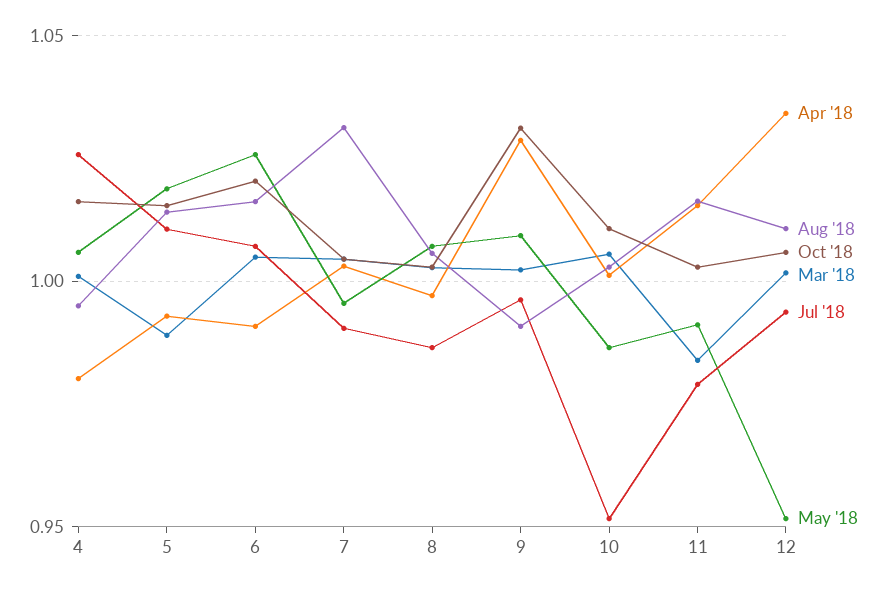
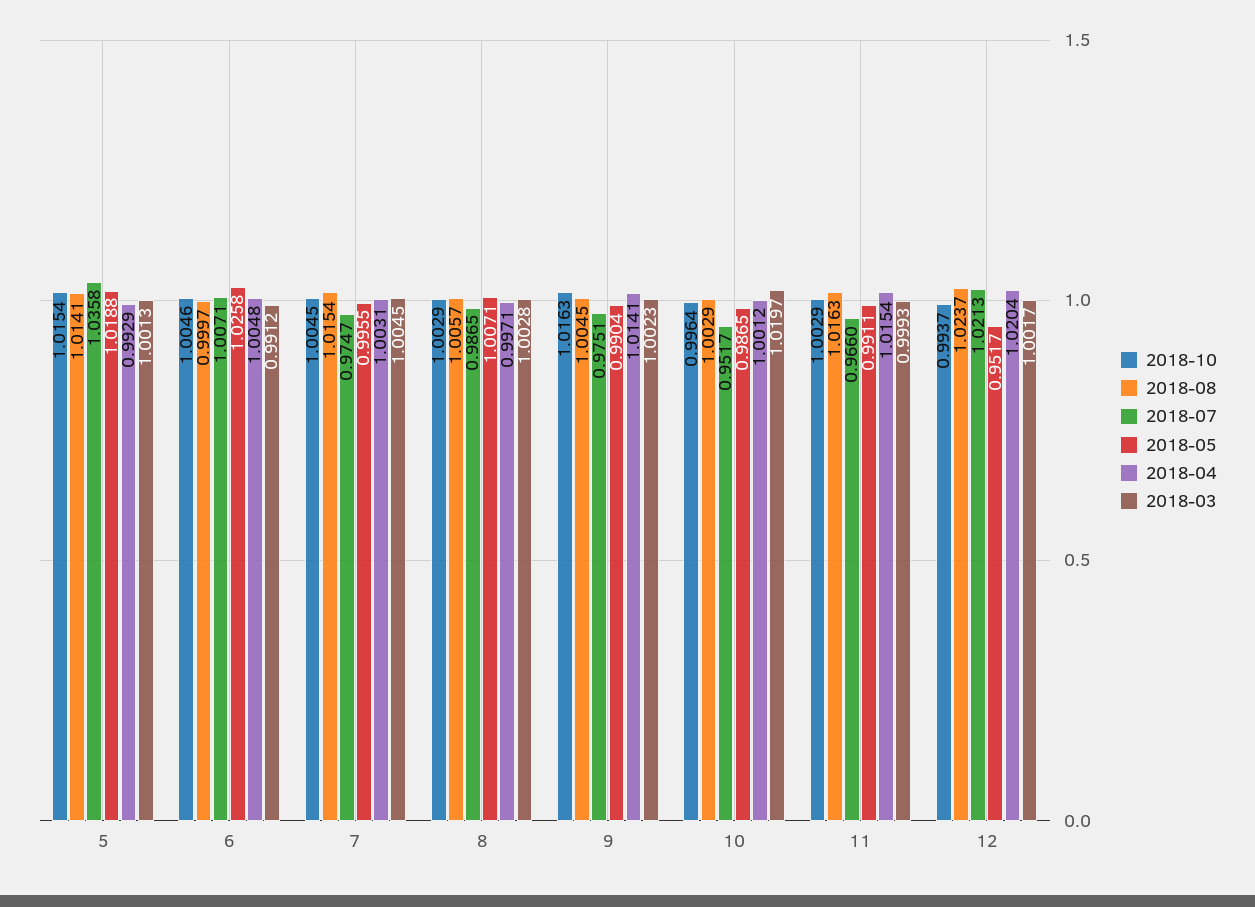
Apr '18, 4: 0.98 -> none
Aug '18, 4: 0.995 -> none
Oct '18, 4: 1.015 -> none
Mar '18, 4: 1 -> none
Jul '18, 4: 1.025 -> none
May '18, 4: 1.005 -> none
Mar '18, 5: 0.99 -> 1.0013
Jul '18, 5: 1.01 -> 1.0358
Apr '18, 6: 0.99 -> 1.0048
Aug '18, 6: 1.015 -> 0.9997
Oct '18, 6: 1.02 -> 1.0046
Mar '18, 6: 1.005 -> 0.9912
Aug '18, 7: 1.03 -> 1.0154
Jul '18, 7: 0.99 -> 0.9747
Apr '18, 9: 1.03 -> 1.0141
Aug '18, 9: 0.99 -> 1.0045
Oct '18, 9: 1.03 -> 1.0163
Jul '18, 9: 0.995 -> 0.9751
May '18, 9: 1.01 -> 0.9904
Oct '18, 10: 1.01 -> 0.9964
Mar '18, 10: 1.005 -> 1.0197
Mar '18, 11: 0.985 -> 0.9993
Jul '18, 11: 0.98 -> 0.966
Apr '18, 12: 1.035 -> 1.0204
Aug '18, 12: 1.01 -> 1.0237
Oct '18, 12: 1.005 -> 0.9937
Jul '18, 12: 0.995 -> 1.0213

